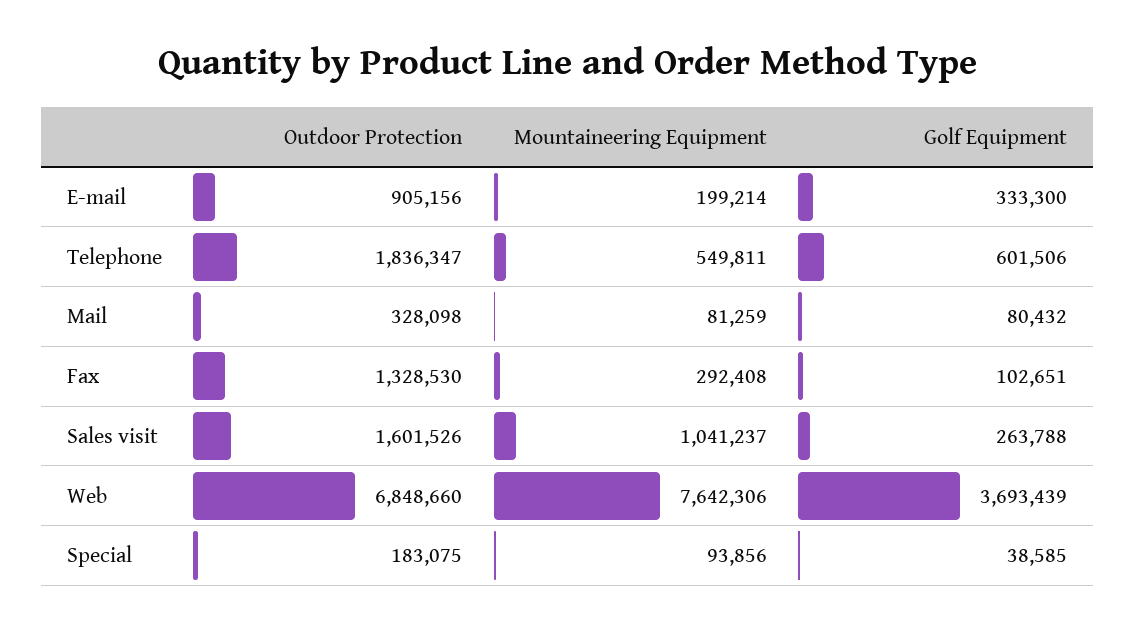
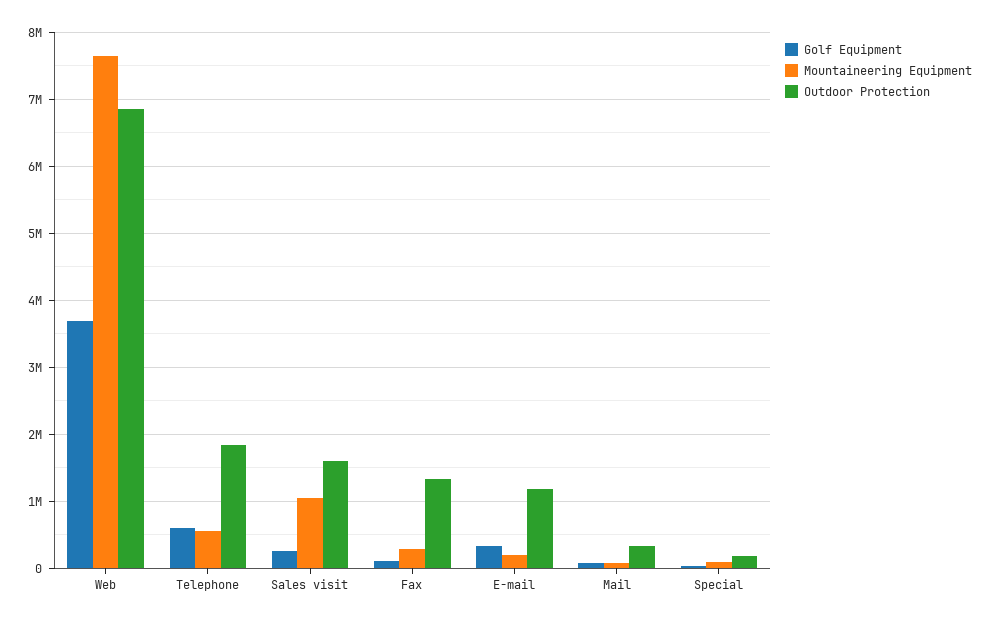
Outdoor Protection, E-mail: 905156 -> 1200000

